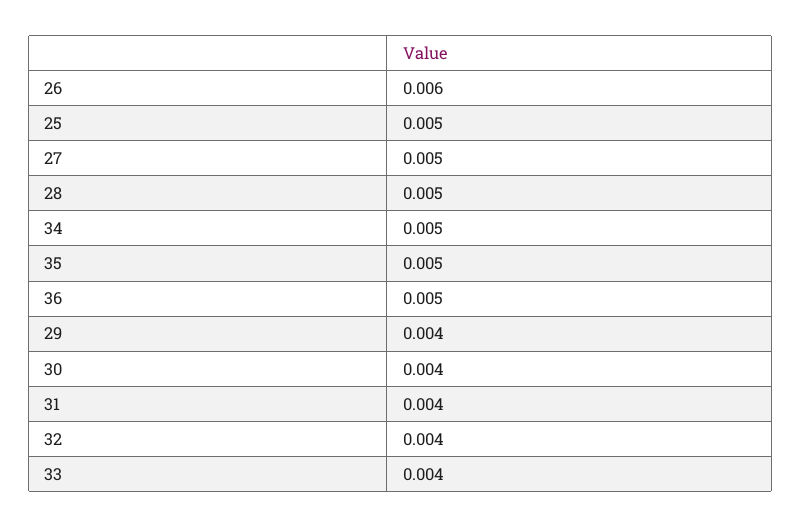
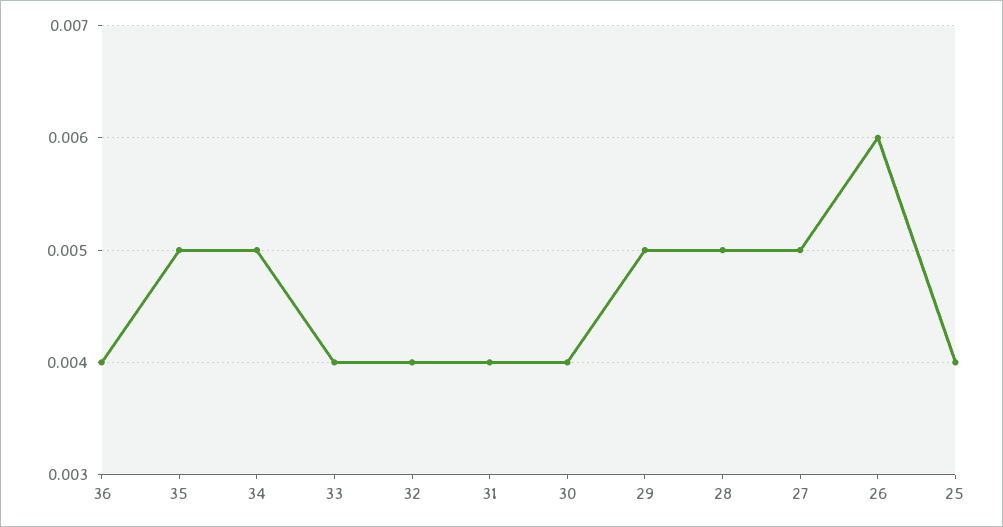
25: 0.005 -> 0.004
36: 0.005 -> 0.004
29: 0.004 -> 0.005

